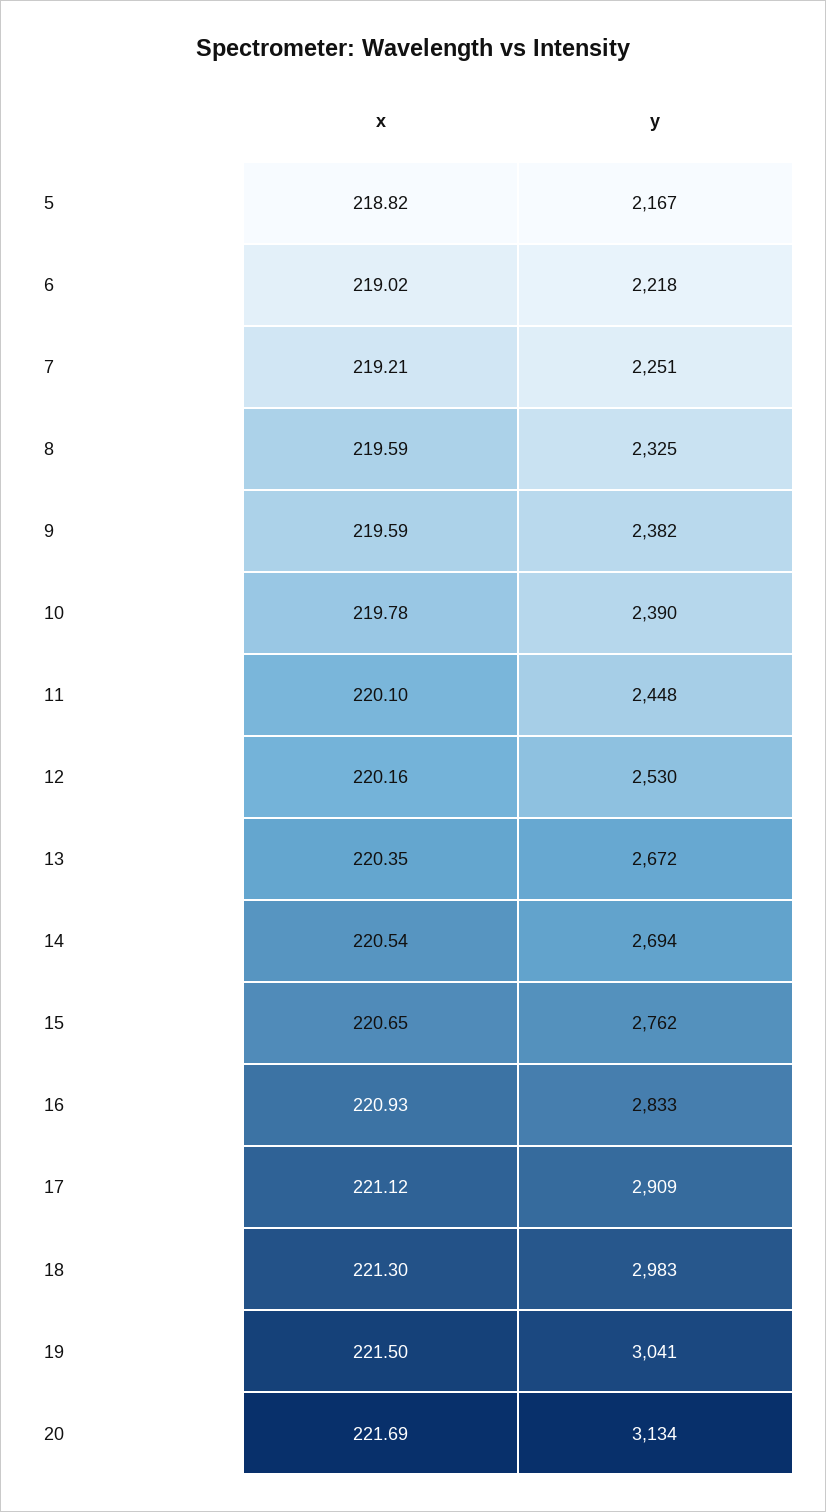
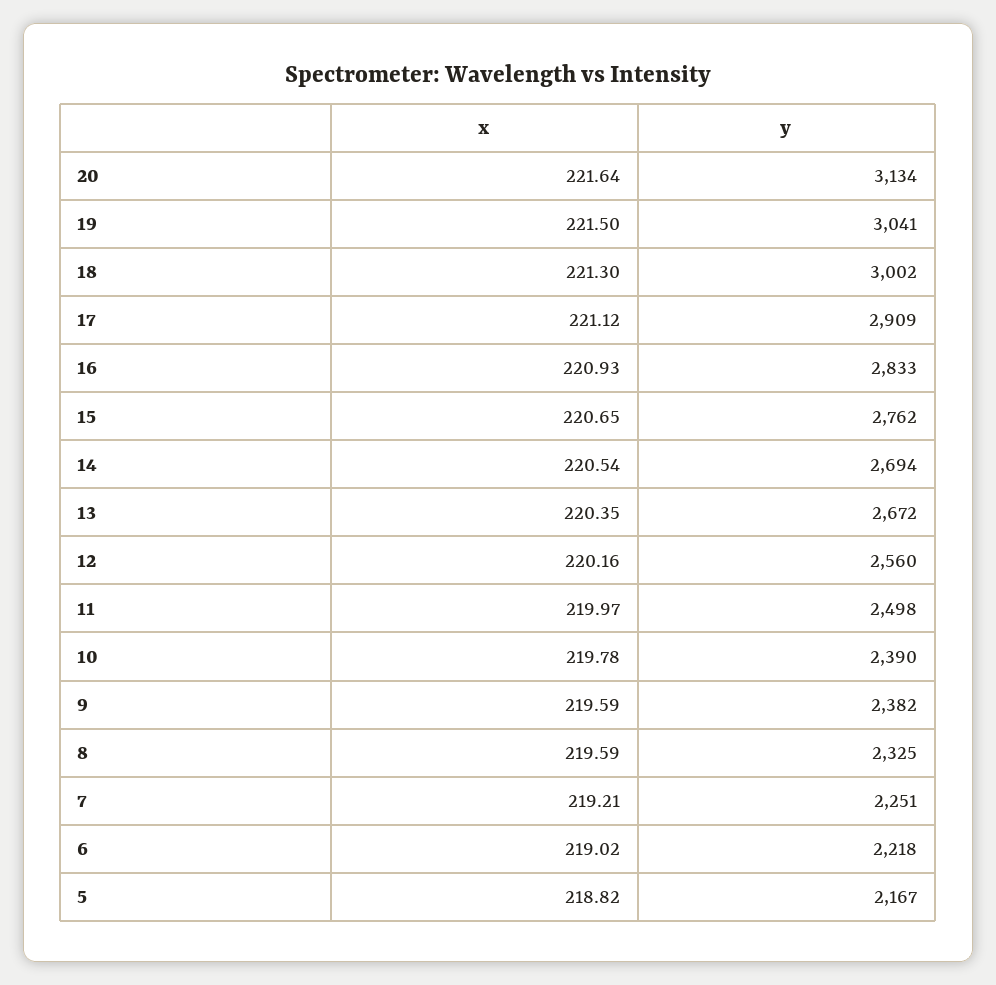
x, 11: 220.1 -> 219.97
y, 11: 2448 -> 2498
y, 12: 2530 -> 2560
y, 18: 2983 -> 3002
x, 20: 221.69 -> 221.64

